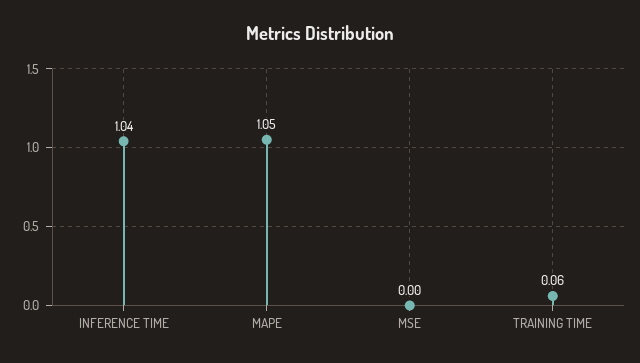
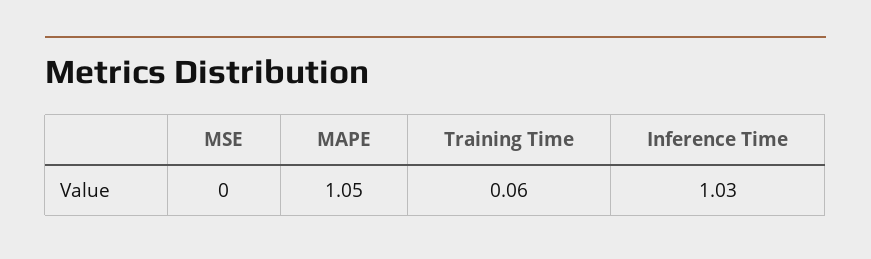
INFERENCE TIME: 1.04 -> 1.03

